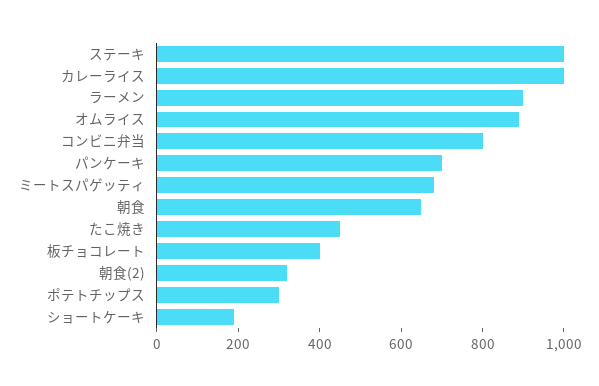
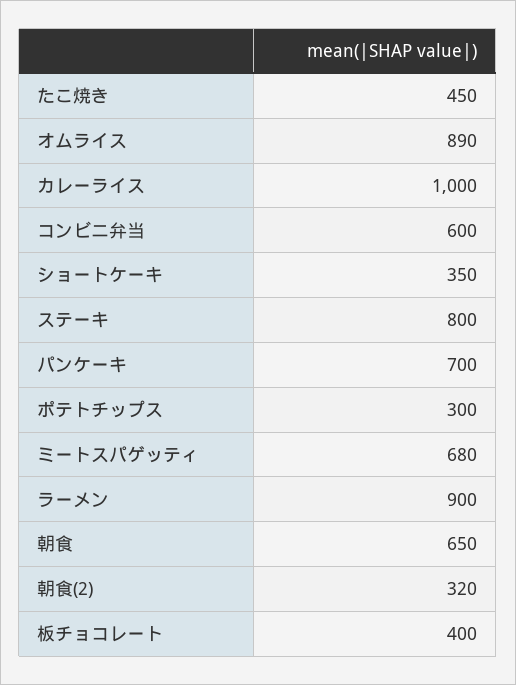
ステーキ: 1000 -> 800
コンビニ弁当: 800 -> 600
ショートケーキ: 200 -> 350

